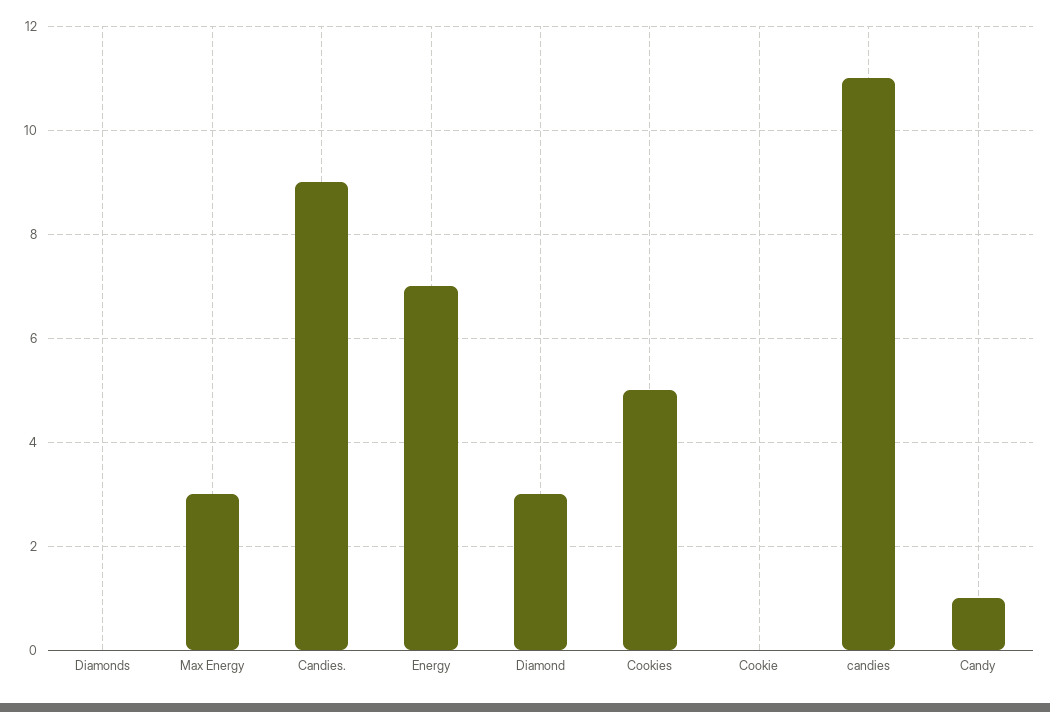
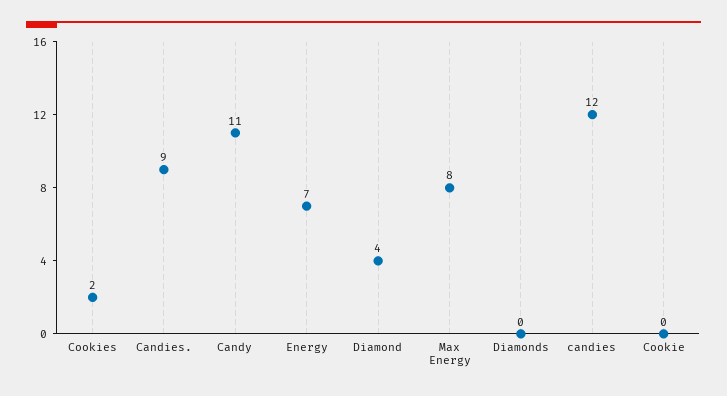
Max Energy: 3 -> 8
Diamond: 3 -> 4
Cookies: 5 -> 2
candies: 11 -> 12
Candy: 1 -> 11

